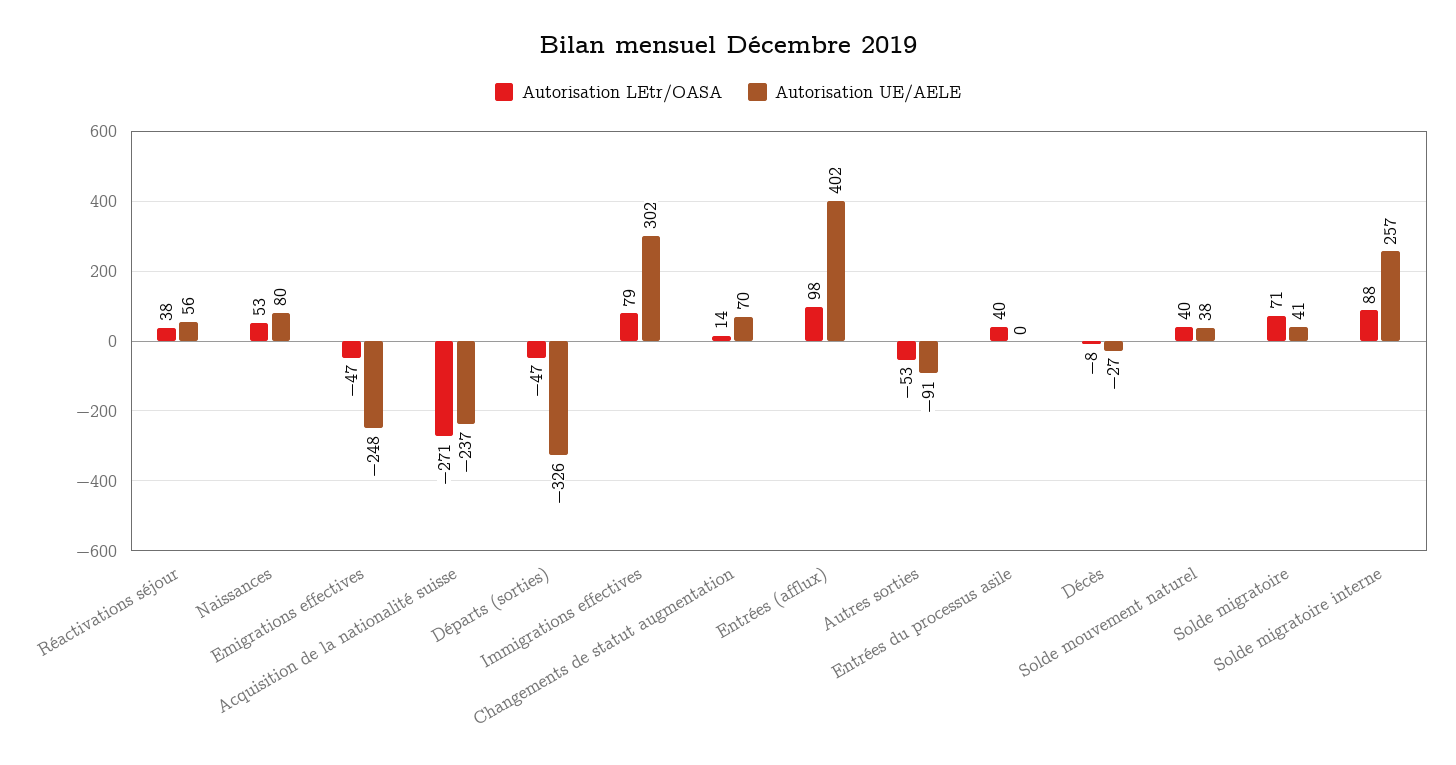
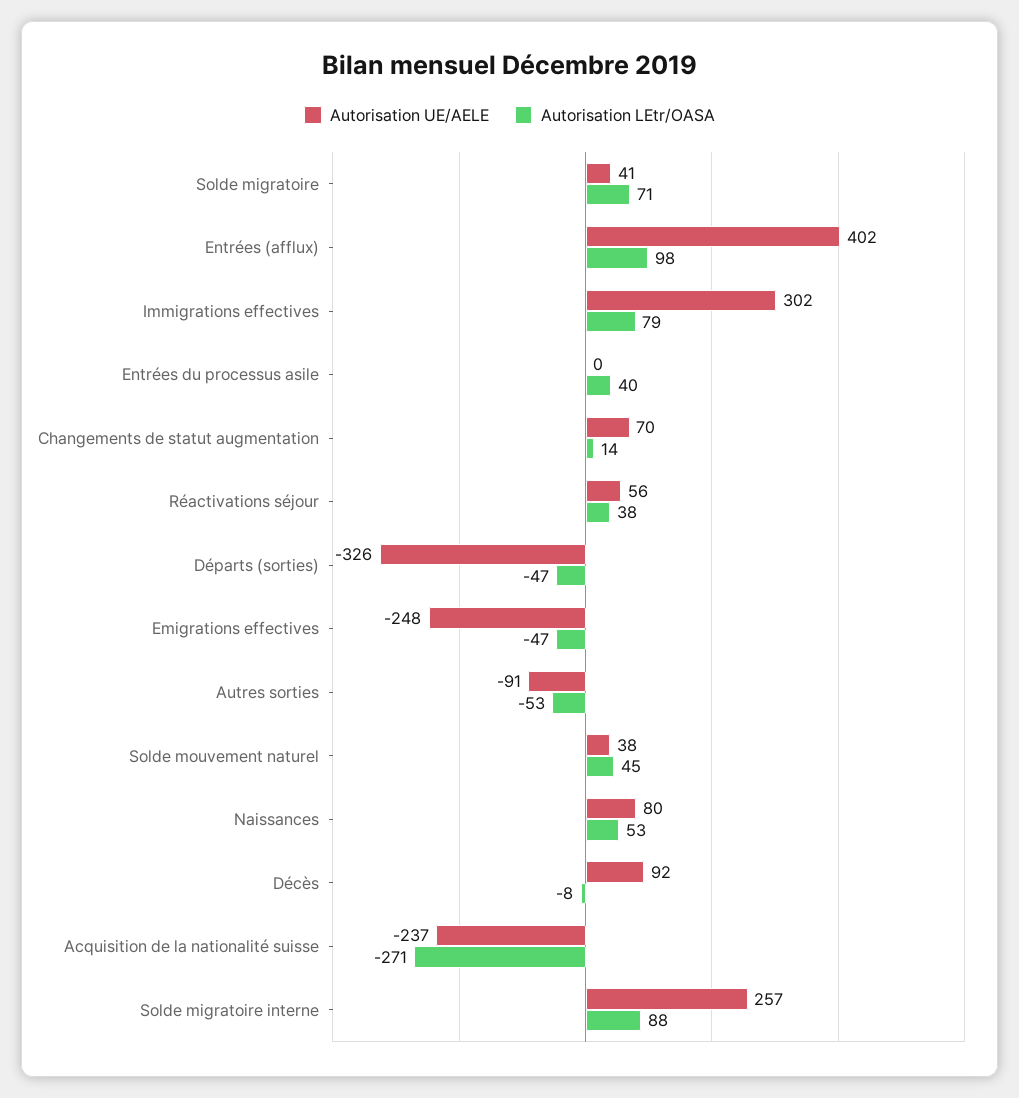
Autorisation UE/AELE, Décès: -27 -> 92
Autorisation LEtr/OASA, Solde mouvement naturel: 40 -> 45

